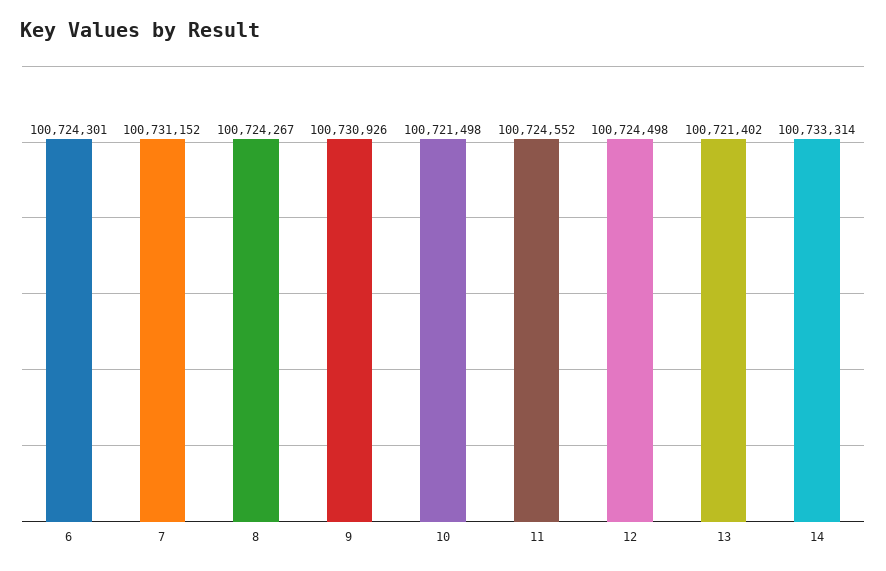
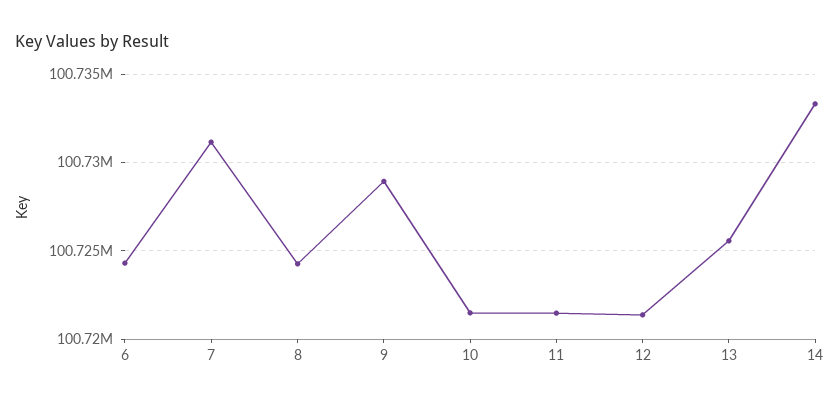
9: 100730926 -> 100729000
11: 100724552 -> 100721500
12: 100724498 -> 100721500
13: 100721402 -> 100725500

